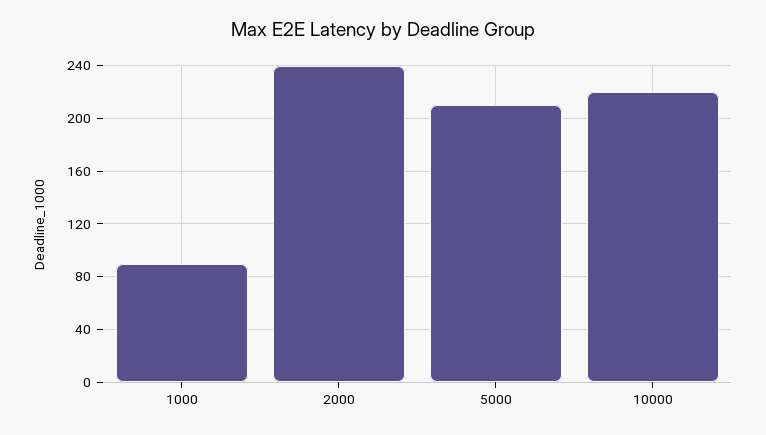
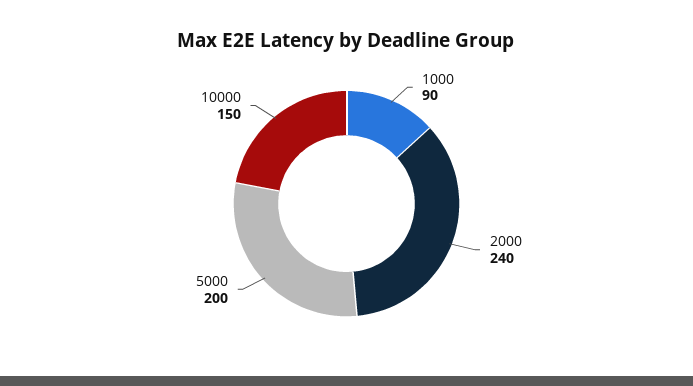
5000: 210 -> 200
10000: 220 -> 150

